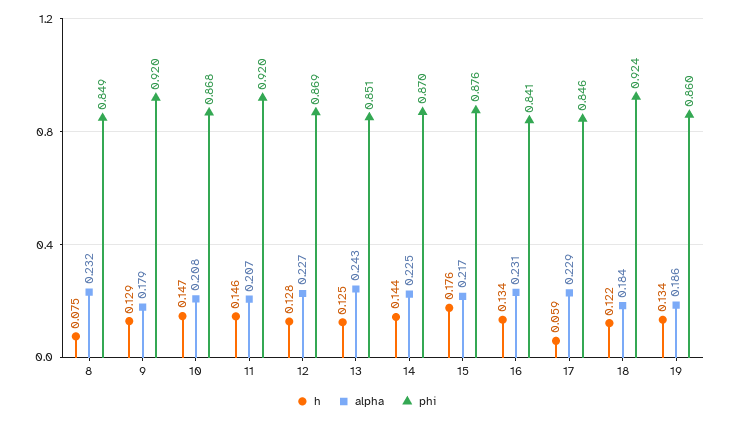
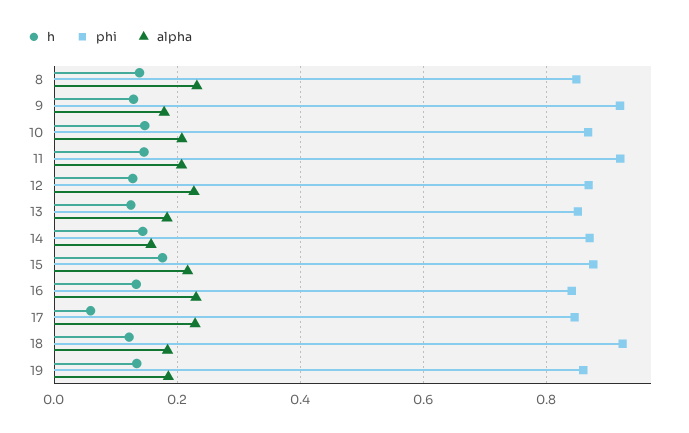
h, 8: 0.075 -> 0.14
alpha, 13: 0.243 -> 0.18
alpha, 14: 0.225 -> 0.16

